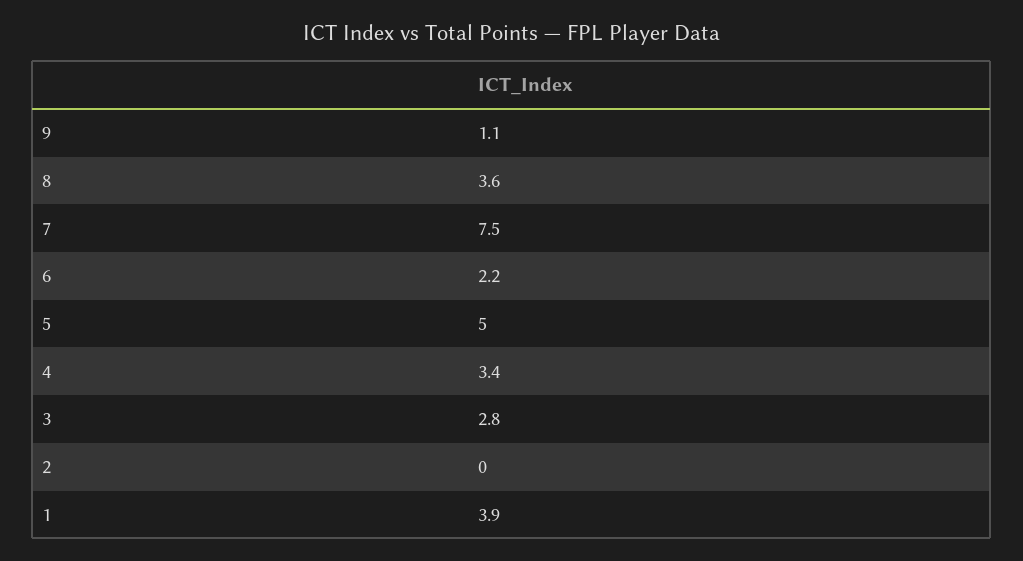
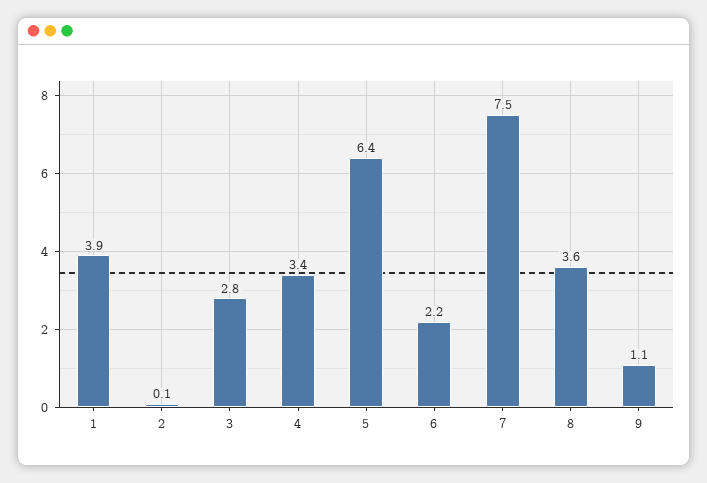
5: 5 -> 6.4
2: 0 -> 0.1

